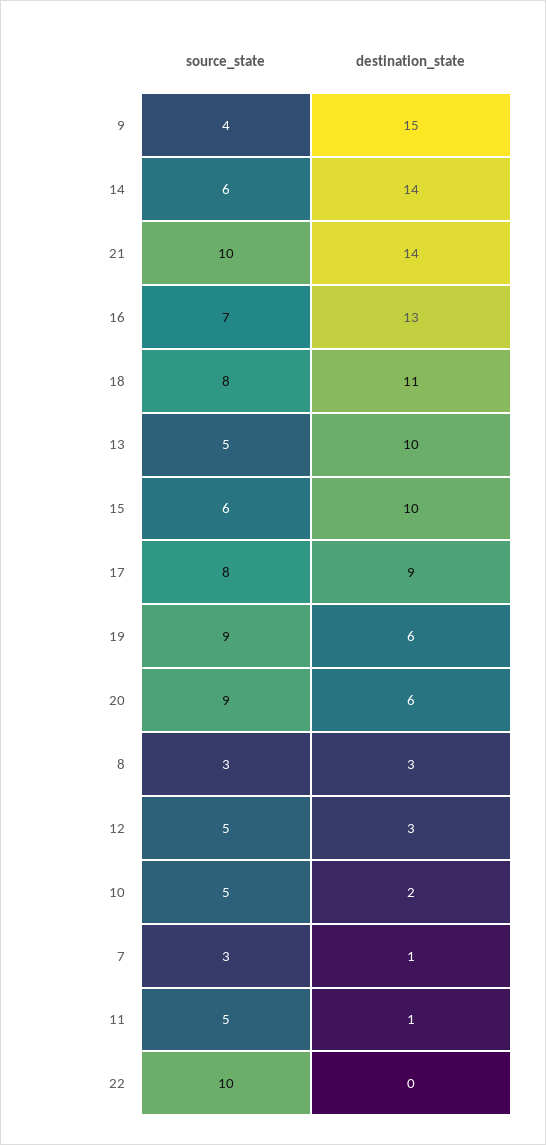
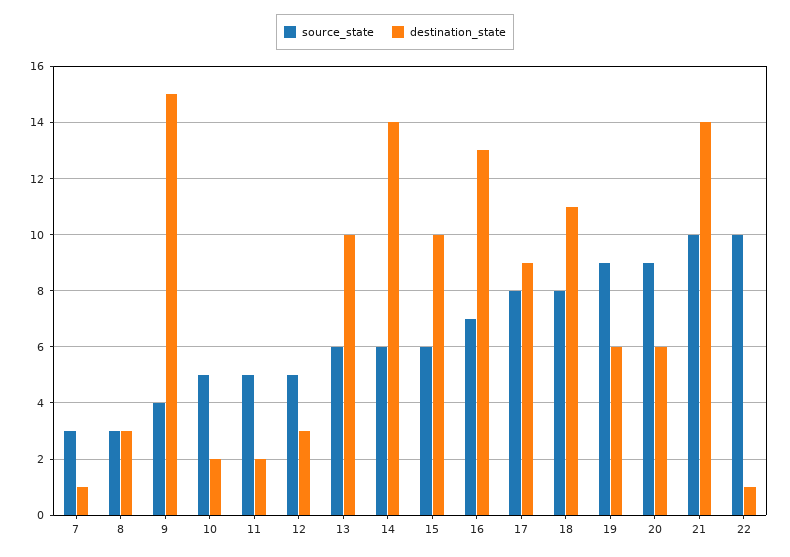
source_state, 13: 5 -> 6
destination_state, 11: 1 -> 2
destination_state, 22: 0 -> 1

